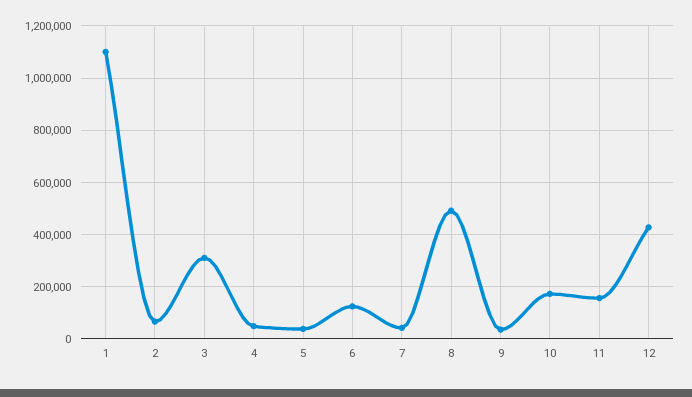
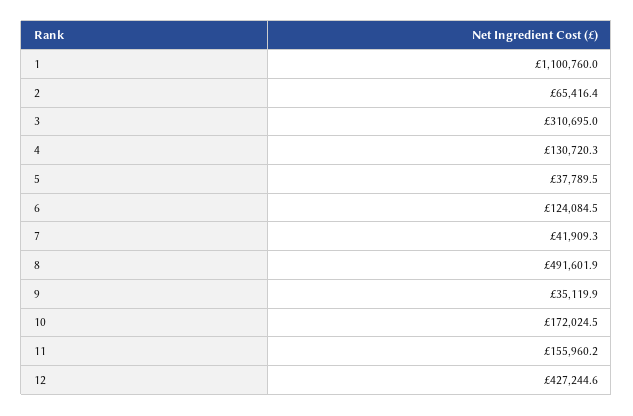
4: 50000 -> 130720.3

